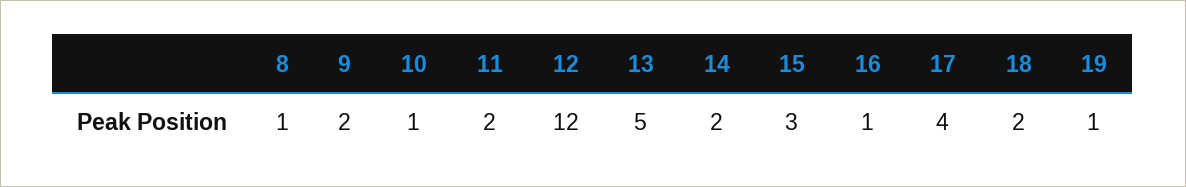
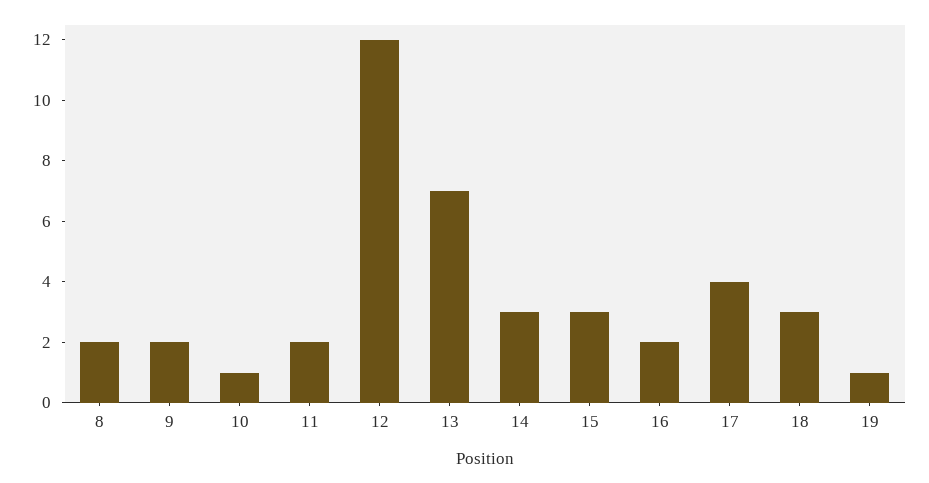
8: 1 -> 2
13: 5 -> 7
14: 2 -> 3
16: 1 -> 2
18: 2 -> 3

